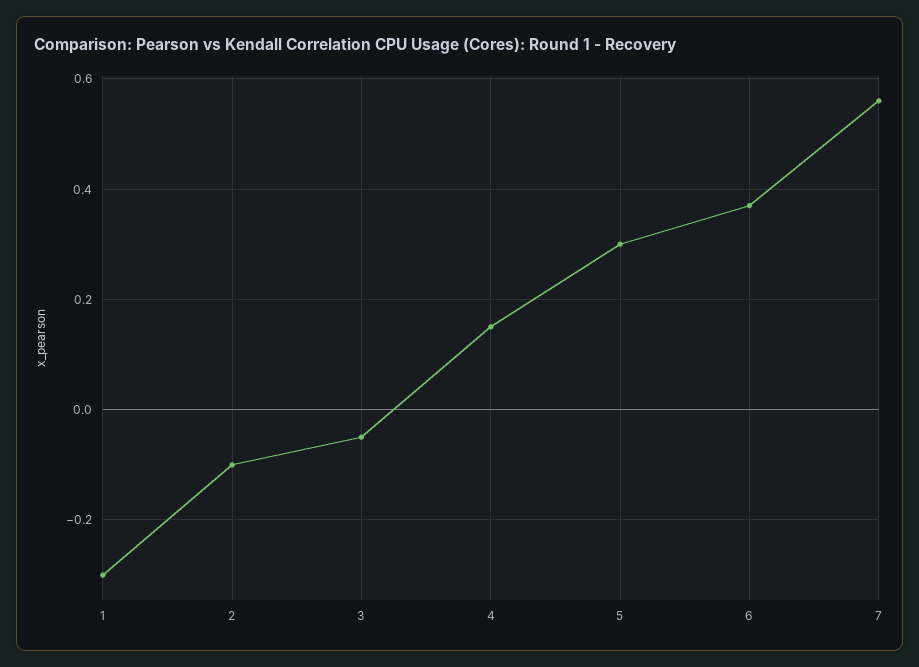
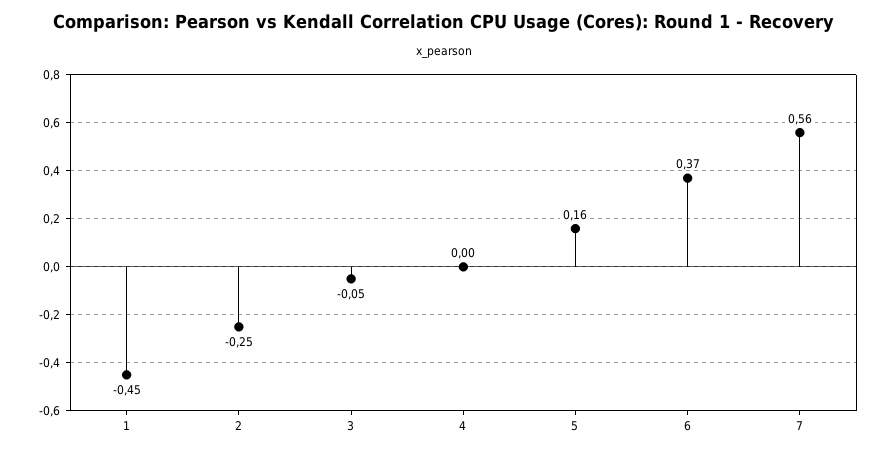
1: -0.3 -> -0.45
2: -0.1 -> -0.25
4: 0.15 -> 0
5: 0.3 -> 0.16

